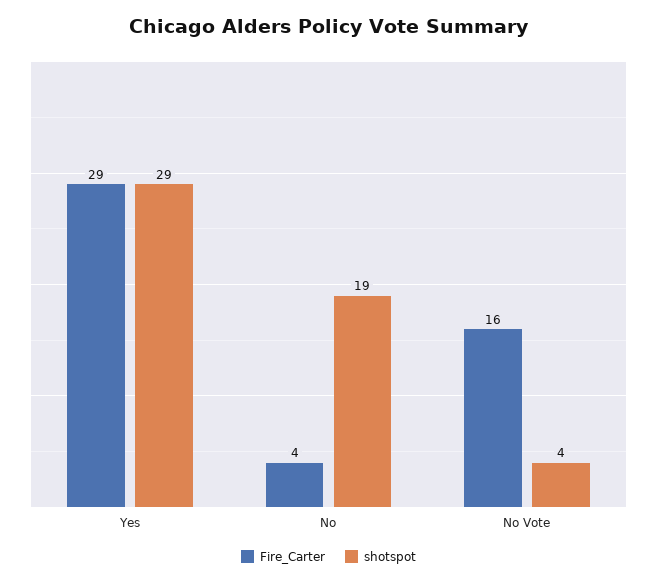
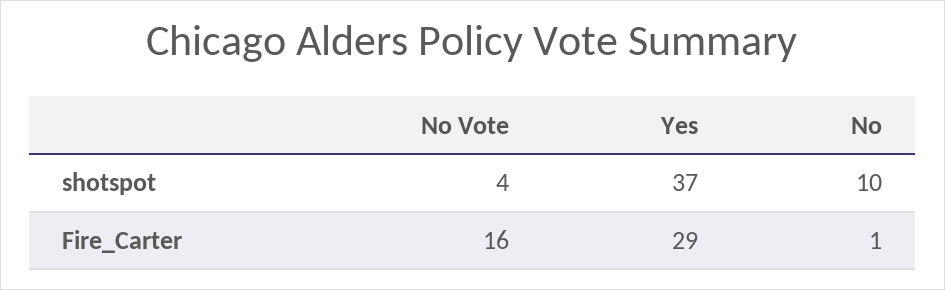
shotspot, Yes: 29 -> 37
Fire_Carter, No: 4 -> 1
shotspot, No: 19 -> 10

